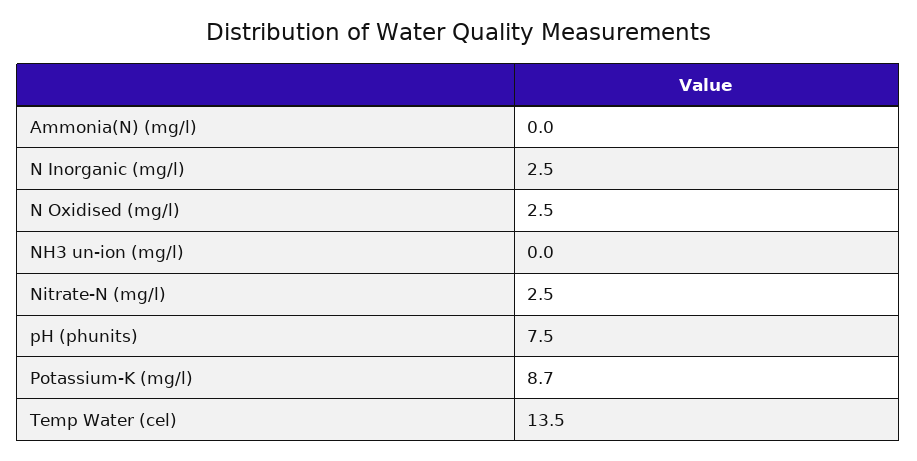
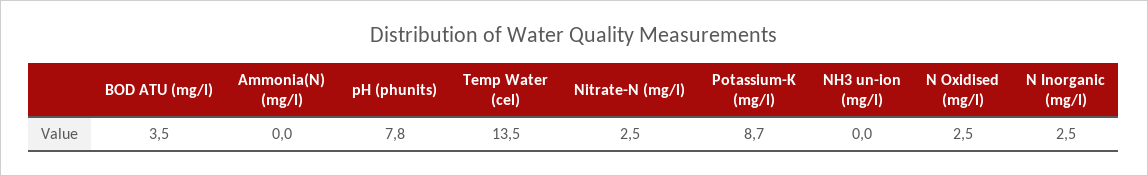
pH (phunits): 7.5 -> 7.8
BOD ATU (mg/l): none -> 3.5

